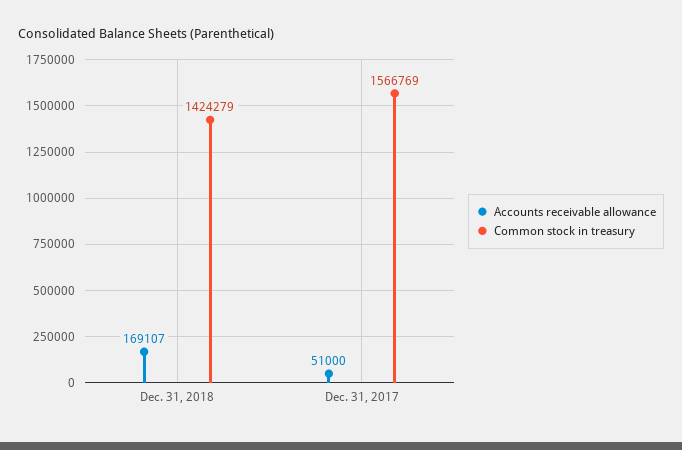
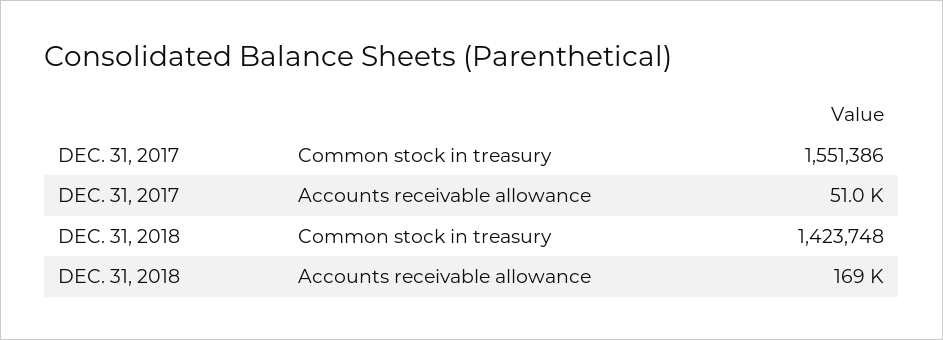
Common stock in treasury, Dec. 31, 2018: 1424279 -> 1423748
Common stock in treasury, Dec. 31, 2017: 1566769 -> 1551386

